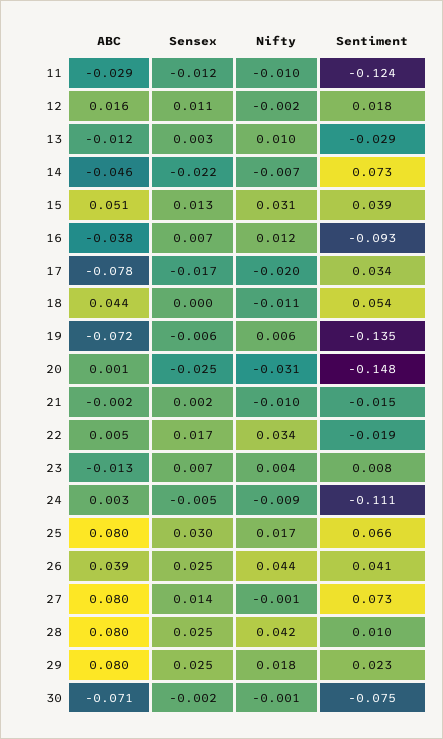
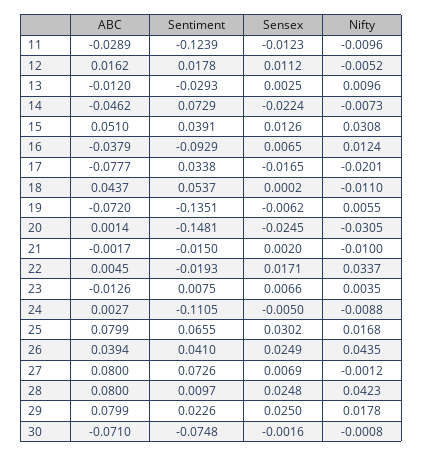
Nifty, 12: -0.002 -> -0.0052
Sensex, 27: 0.014 -> 0.0069

